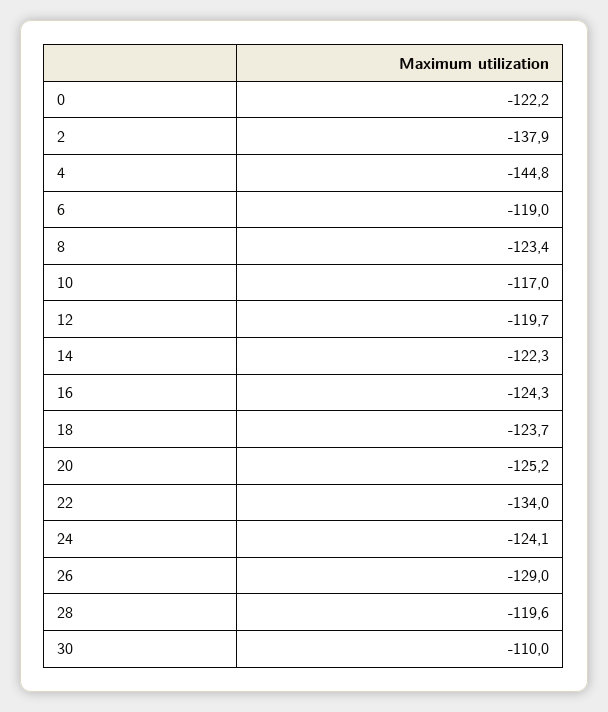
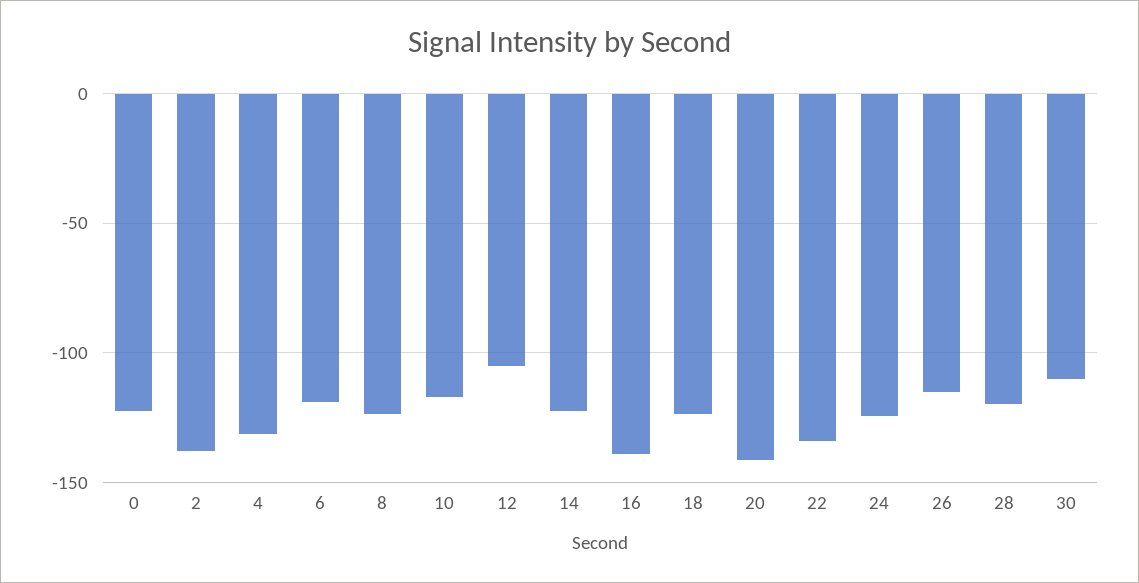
4: -144.8 -> -130
12: -119.7 -> -105
16: -124.3 -> -140
20: -125.2 -> -140
26: -129 -> -115

